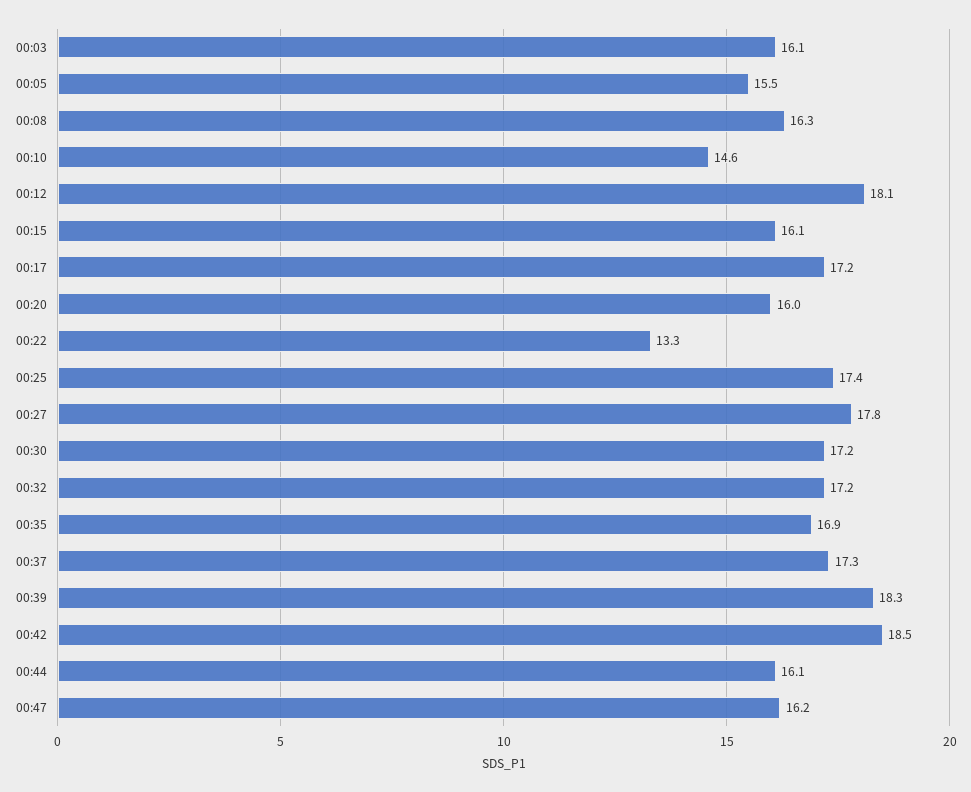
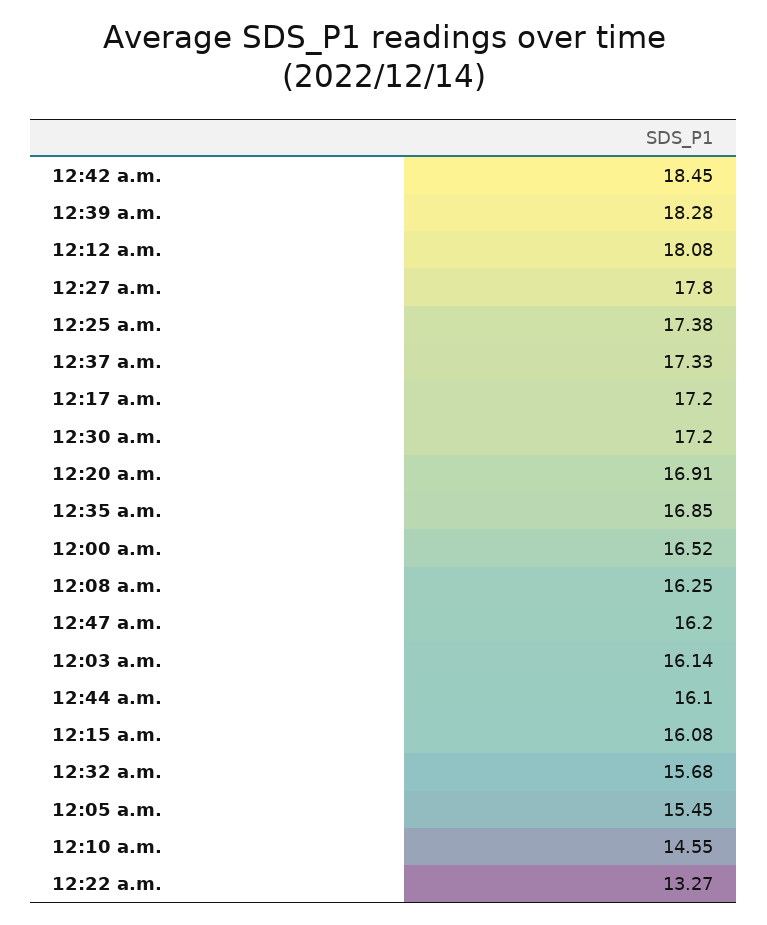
00:20: 16 -> 16.91
00:32: 17.2 -> 15.68
12:00 a.m.: none -> 16.52

